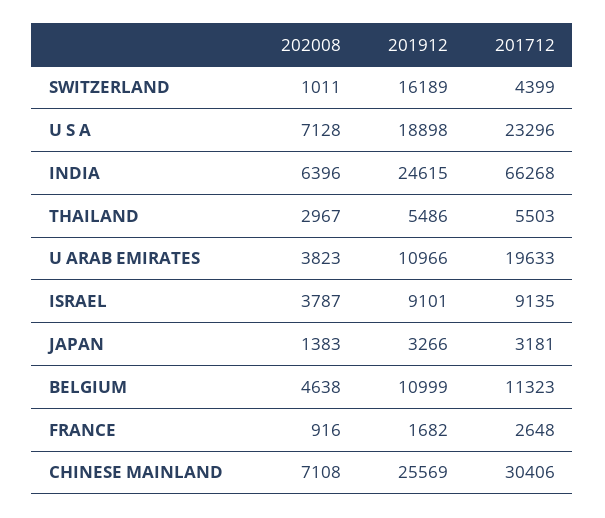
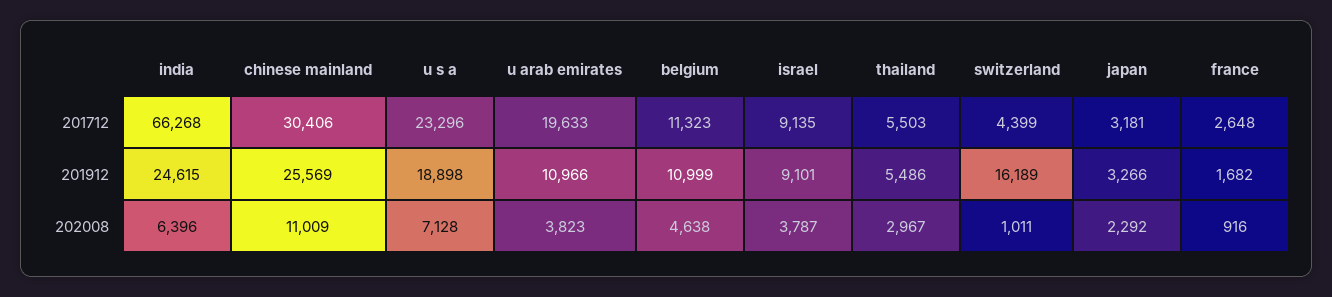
202008, JAPAN: 1383 -> 2292
202008, CHINESE MAINLAND: 7108 -> 11009

